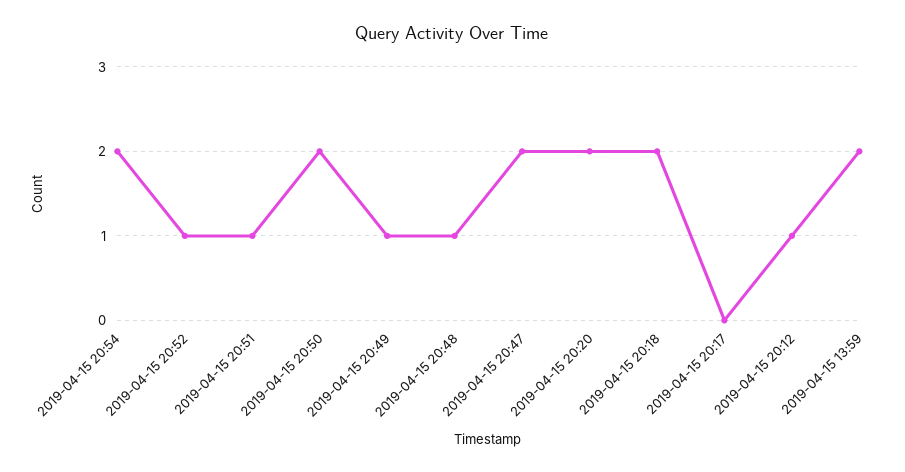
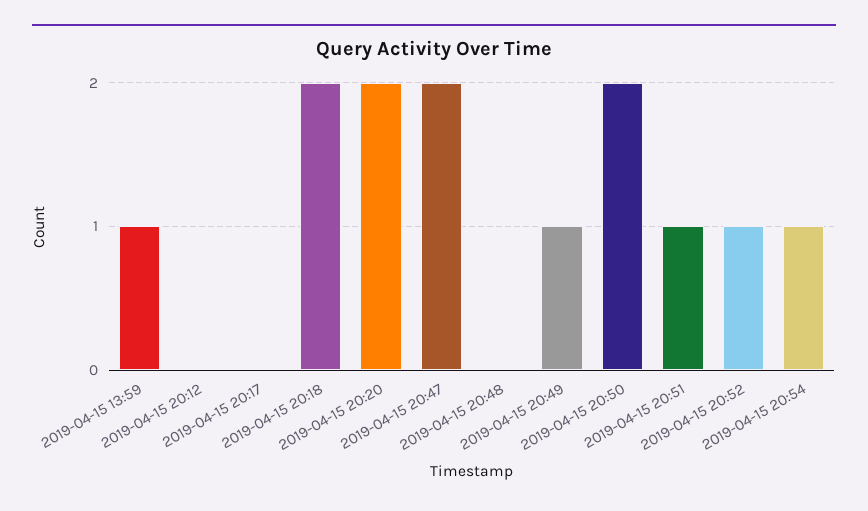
2019-04-15 20:54: 2 -> 1
2019-04-15 20:48: 1 -> 0
2019-04-15 20:12: 1 -> 0
2019-04-15 13:59: 2 -> 1

